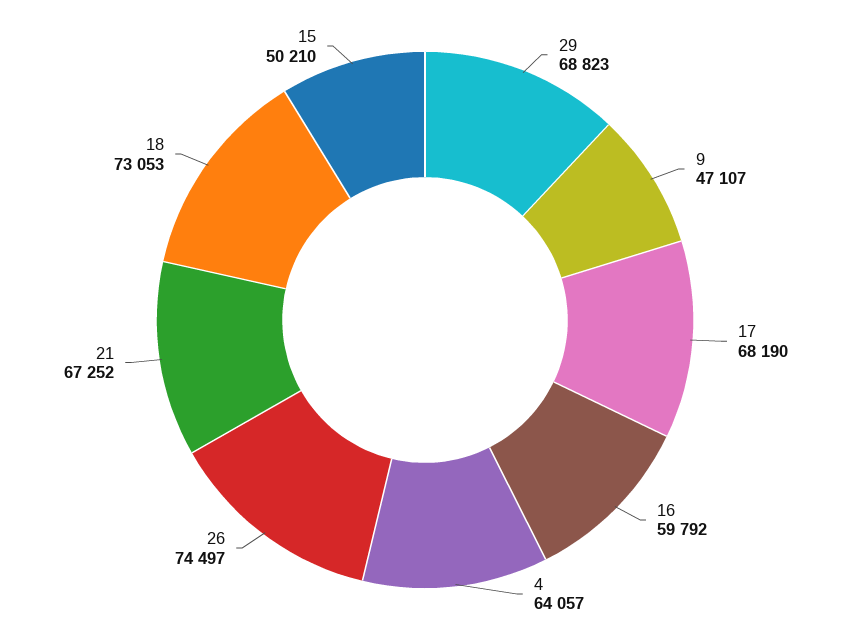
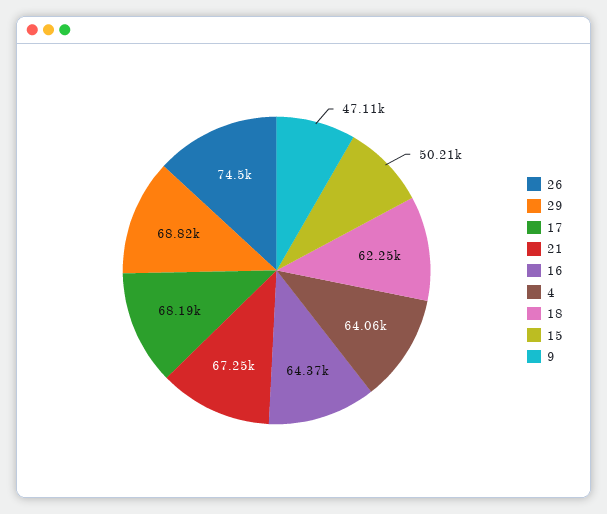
16: 59792 -> 64370
18: 73053 -> 62250

